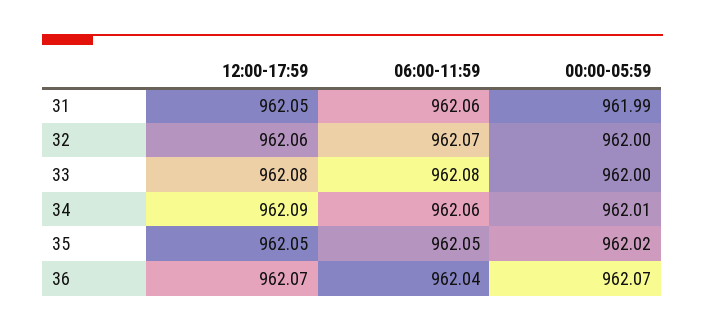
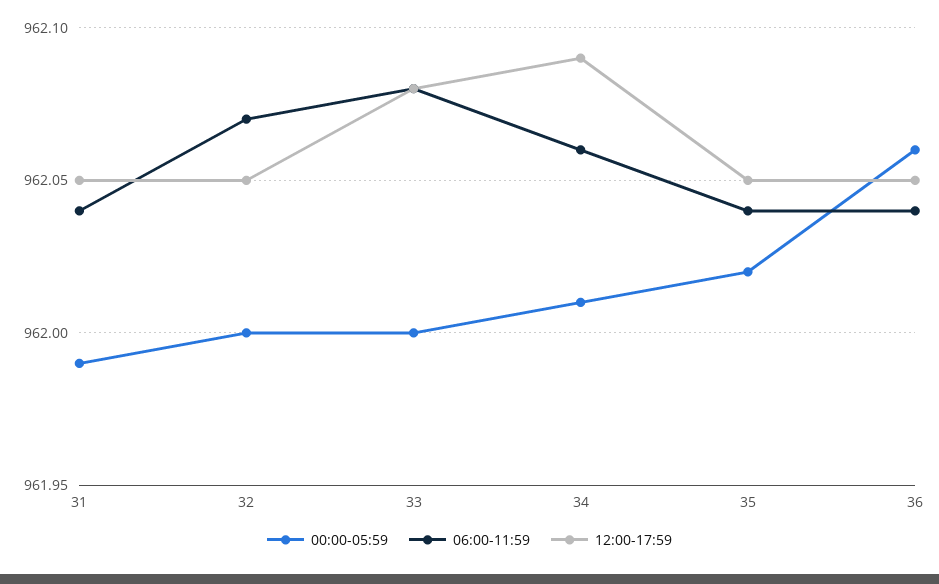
06:00-11:59, 31: 962.06 -> 962.04
12:00-17:59, 32: 962.06 -> 962.05
06:00-11:59, 35: 962.05 -> 962.04
12:00-17:59, 36: 962.07 -> 962.05
00:00-05:59, 36: 962.07 -> 962.06

